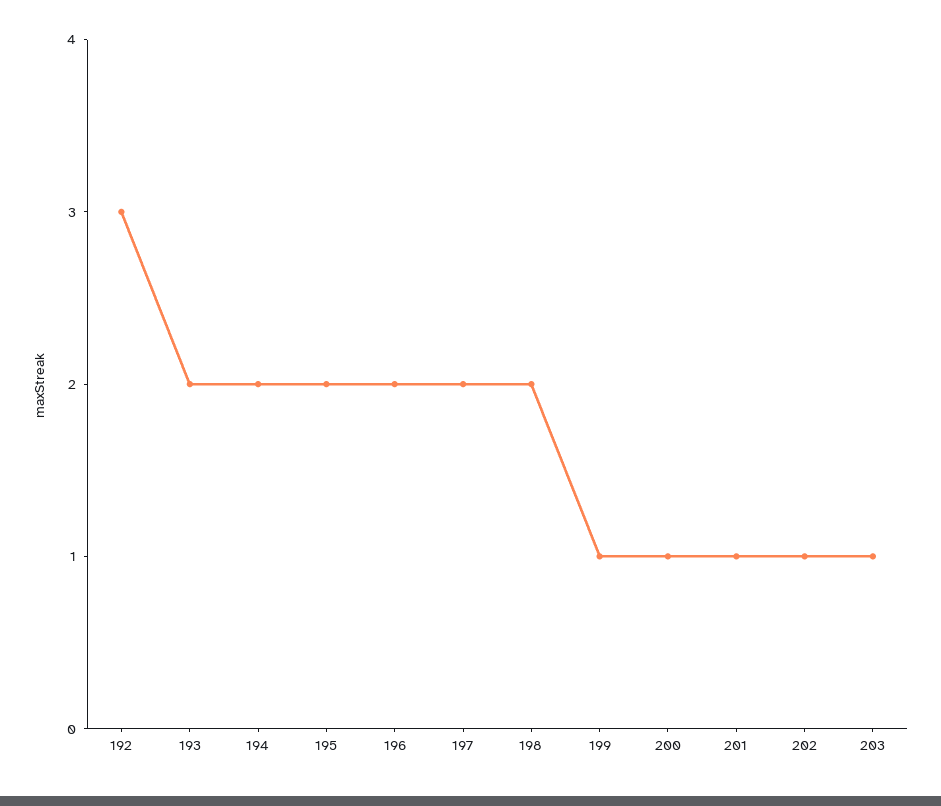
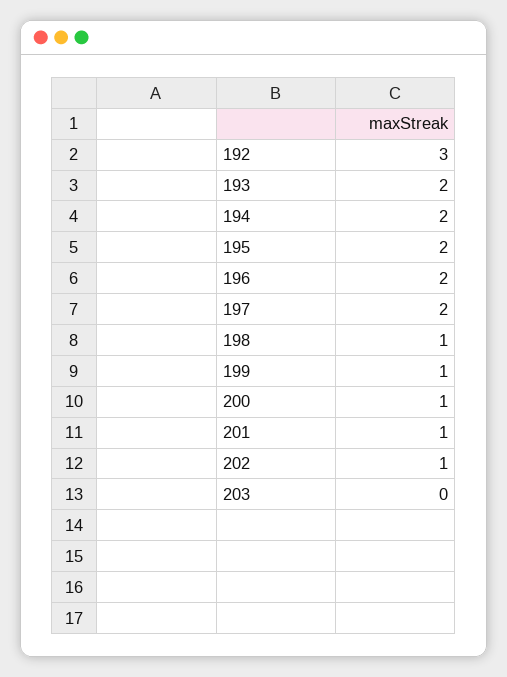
198: 2 -> 1
203: 1 -> 0

